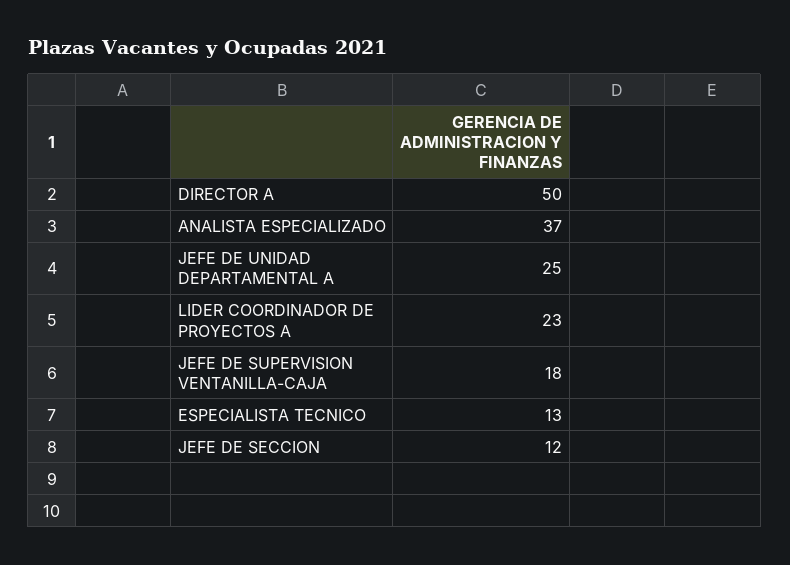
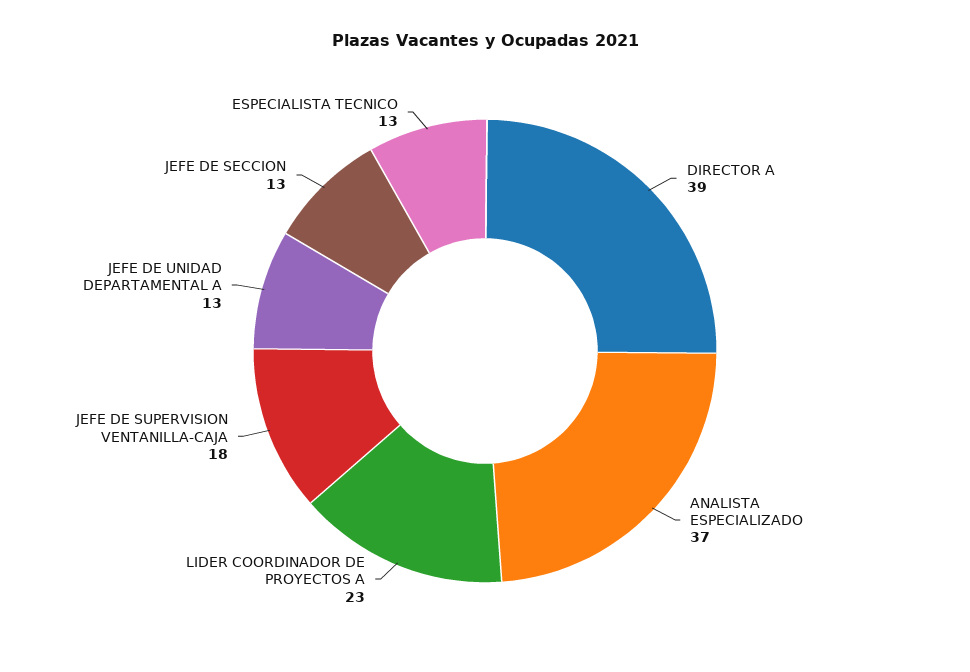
DIRECTOR A: 50 -> 39
JEFE DE UNIDAD DEPARTAMENTAL A: 25 -> 13
JEFE DE SECCION: 12 -> 13

